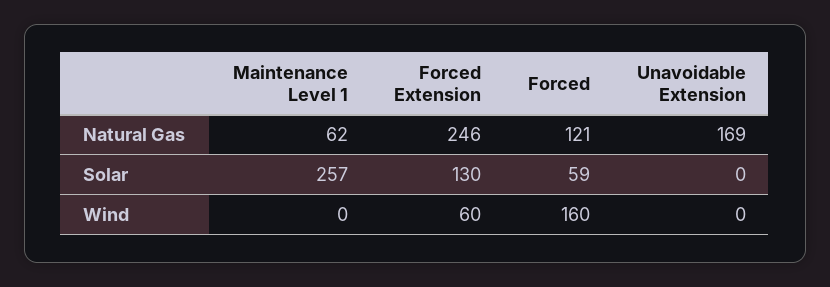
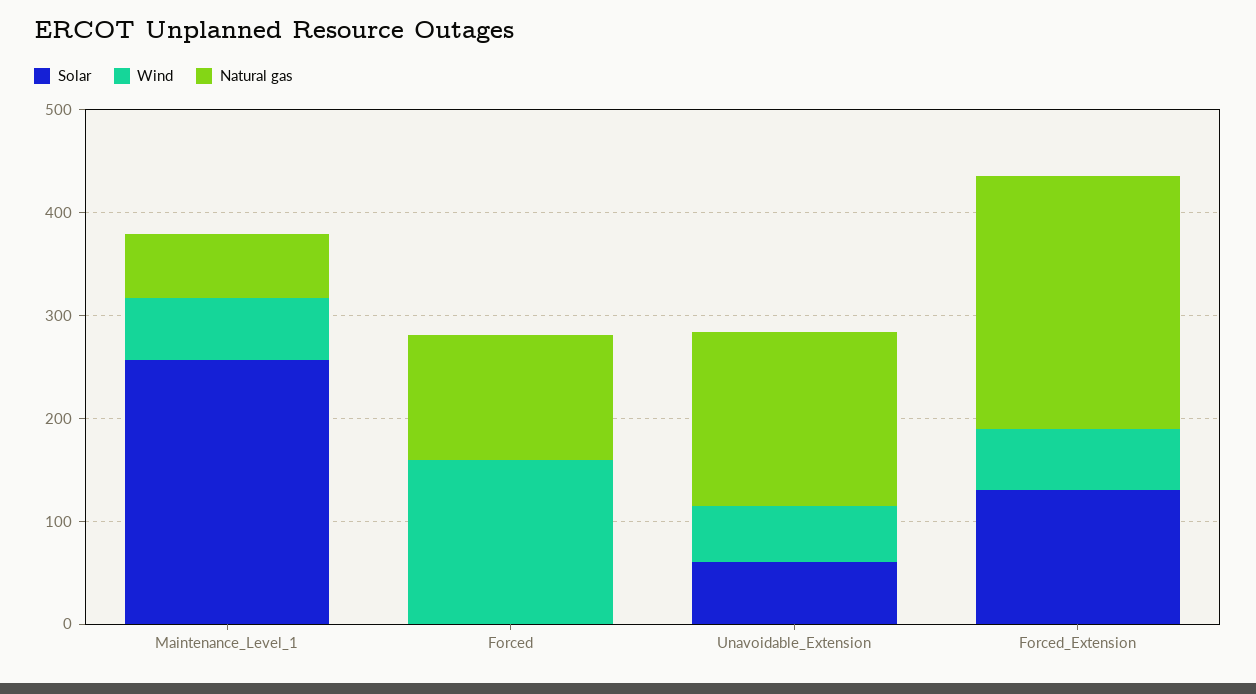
Solar, Forced: 59 -> 0
Solar, Unavoidable Extension: 0 -> 60
Wind, Maintenance Level 1: 0 -> 60
Wind, Unavoidable Extension: 0 -> 60

